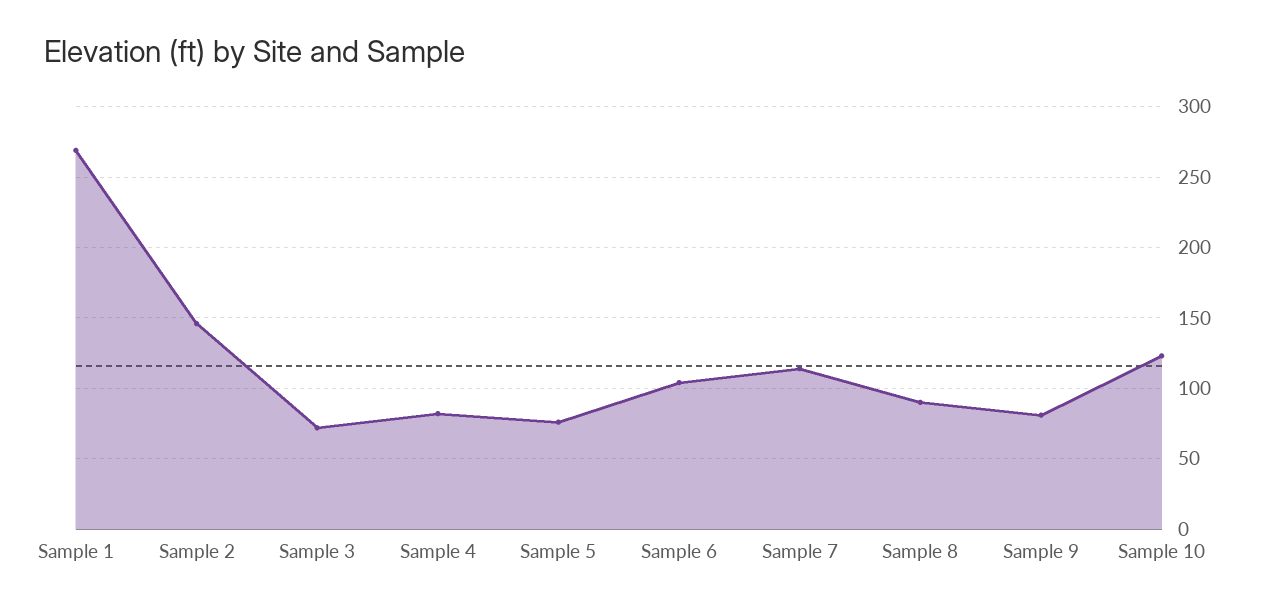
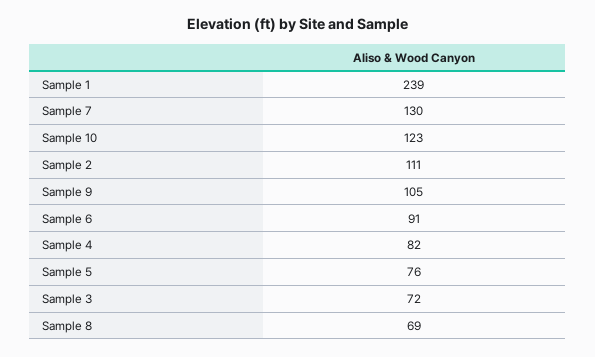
Sample 1: 270 -> 239
Sample 2: 145 -> 111
Sample 6: 105 -> 91
Sample 7: 115 -> 130
Sample 8: 90 -> 69
Sample 9: 80 -> 105

